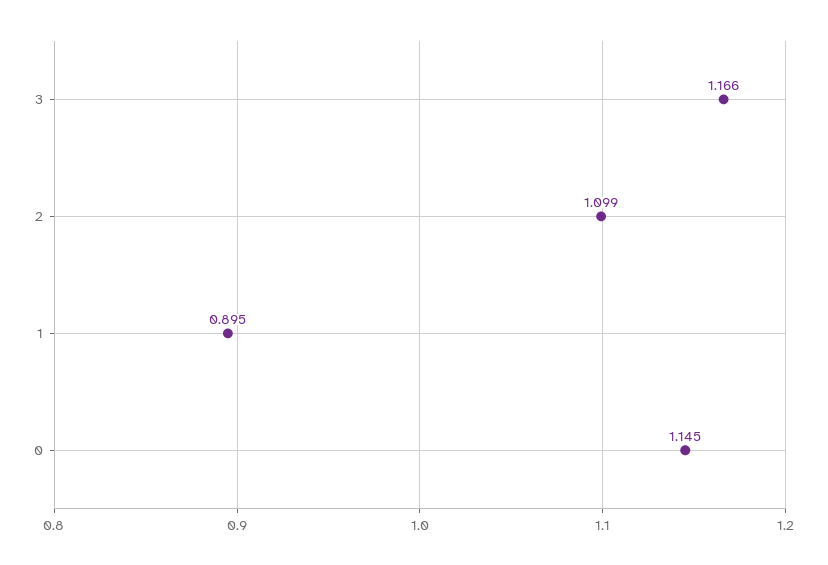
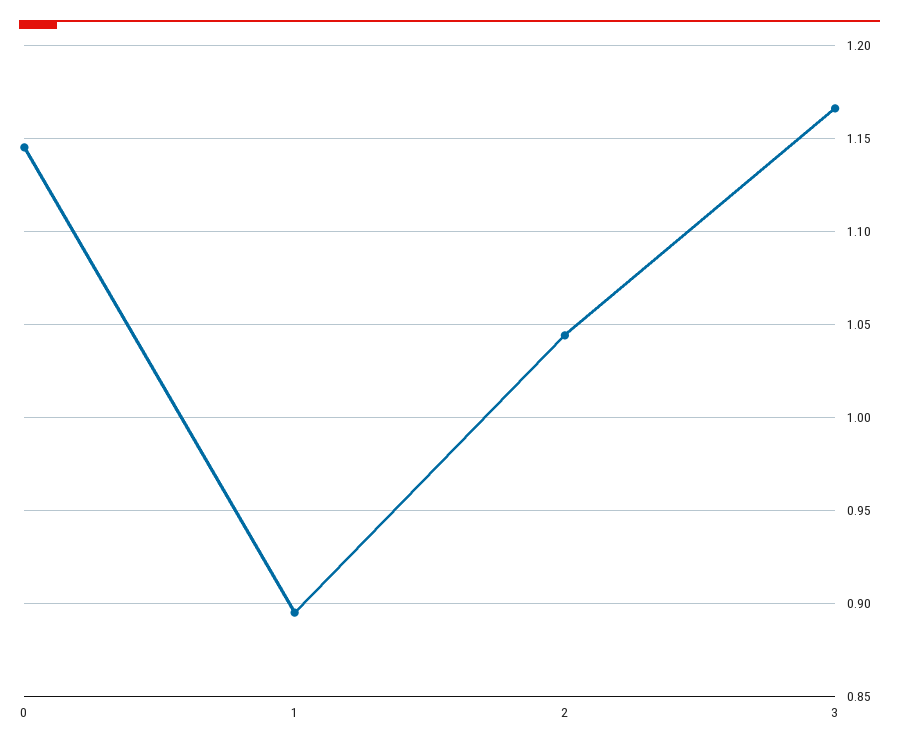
2: 1.099 -> 1.045

